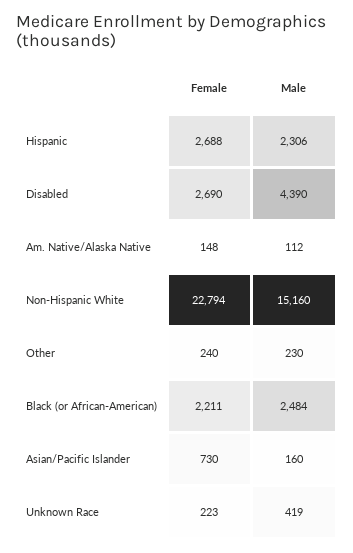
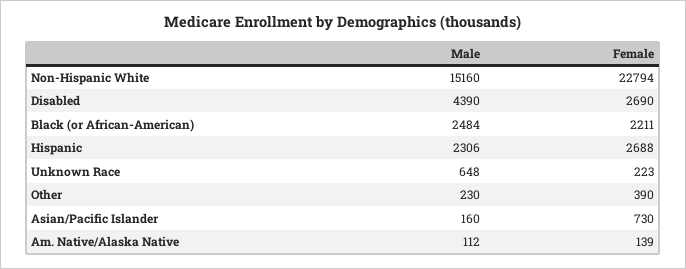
Female, Am. Native/Alaska Native: 148 -> 139
Female, Other: 240 -> 390
Male, Unknown Race: 419 -> 648

